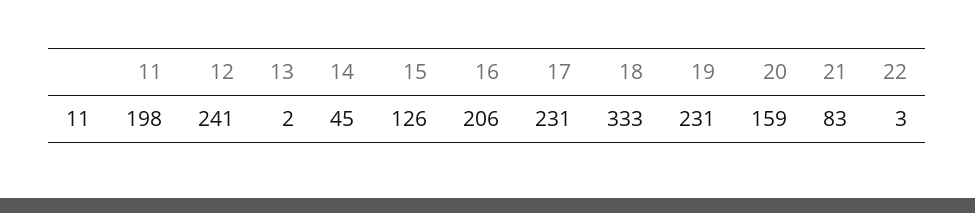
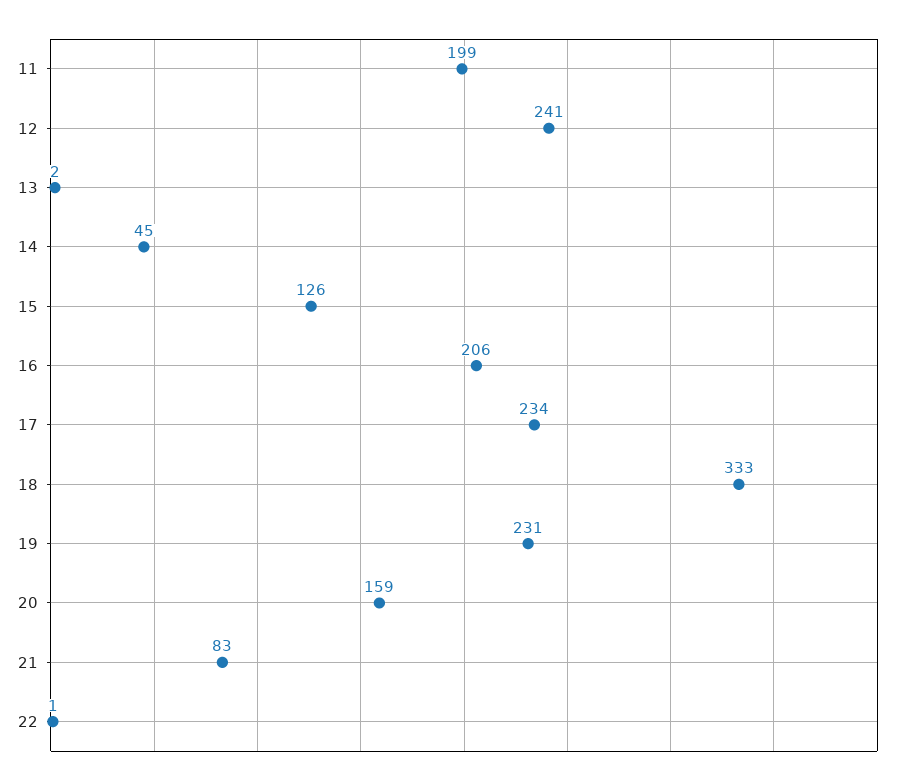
11: 198 -> 199
17: 231 -> 234
22: 3 -> 1

